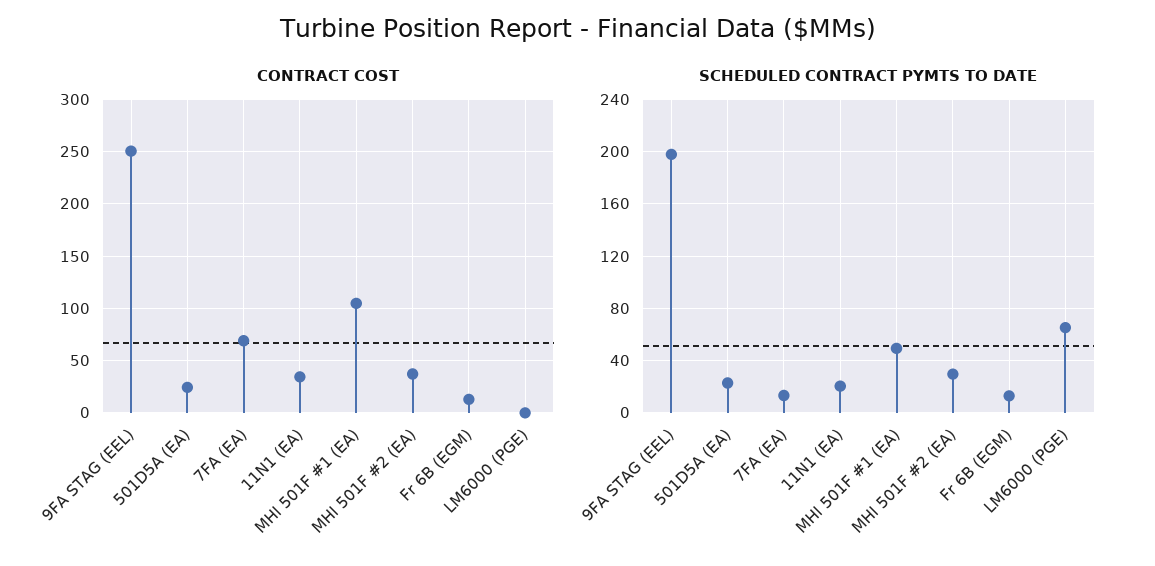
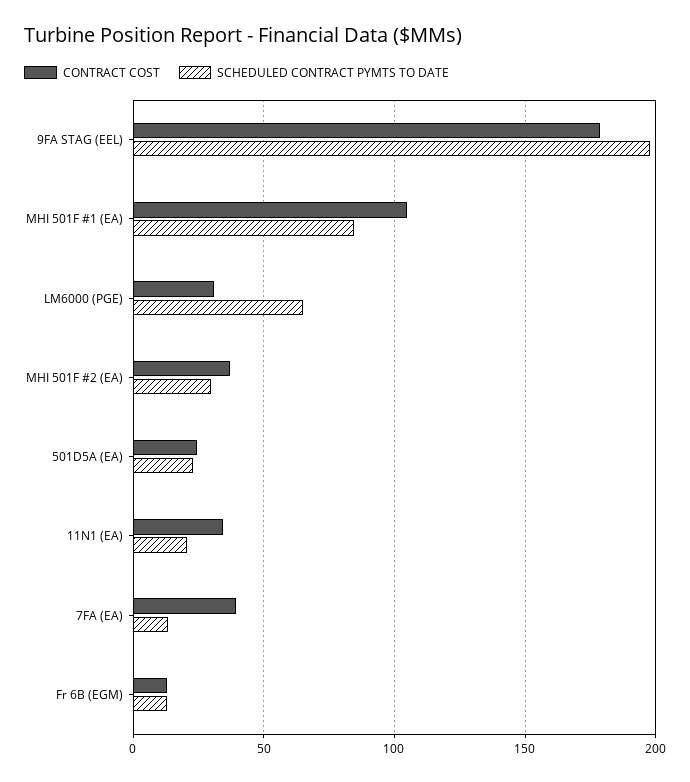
CONTRACT COST, 9FA STAG (EEL): 250 -> 180
CONTRACT COST, 7FA (EA): 70 -> 40
CONTRACT COST, LM6000 (PGE): 0 -> 30
SCHEDULED CONTRACT PYMTS TO DATE, MHI 501F #1 (EA): 50 -> 85

